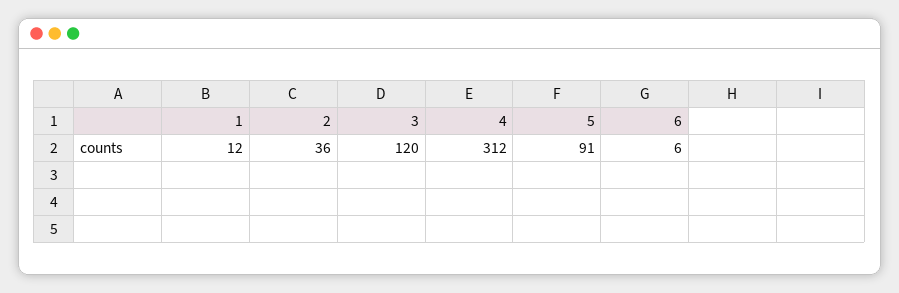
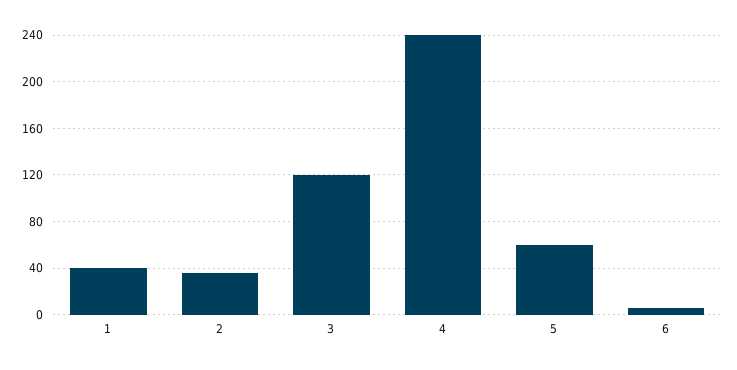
1: 12 -> 40
4: 312 -> 240
5: 91 -> 60

